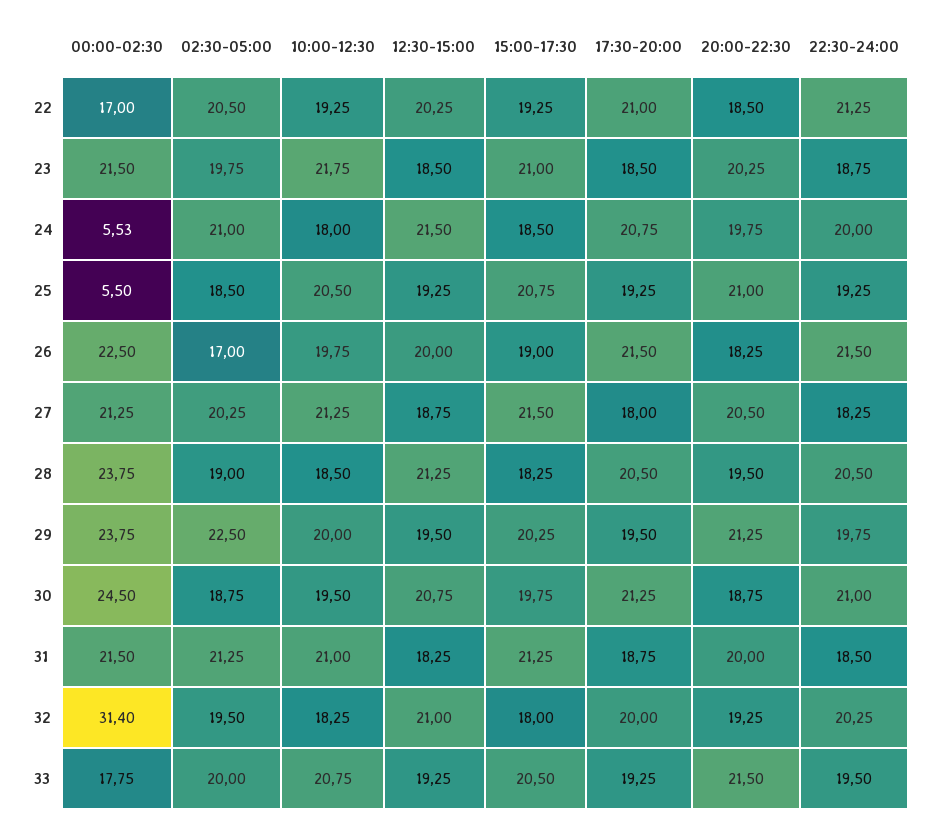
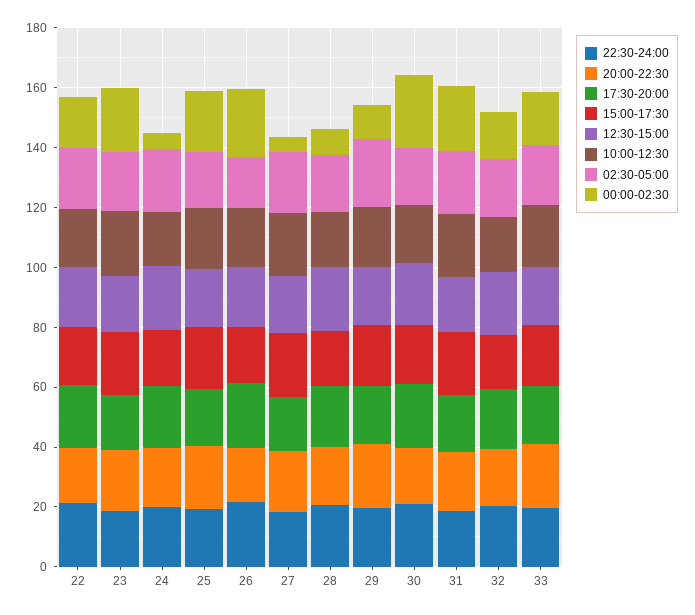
00:00-02:30, 25: 5.5 -> 20
00:00-02:30, 27: 21.25 -> 5
00:00-02:30, 28: 23.75 -> 10
00:00-02:30, 29: 23.75 -> 10
00:00-02:30, 32: 31.4 -> 15

